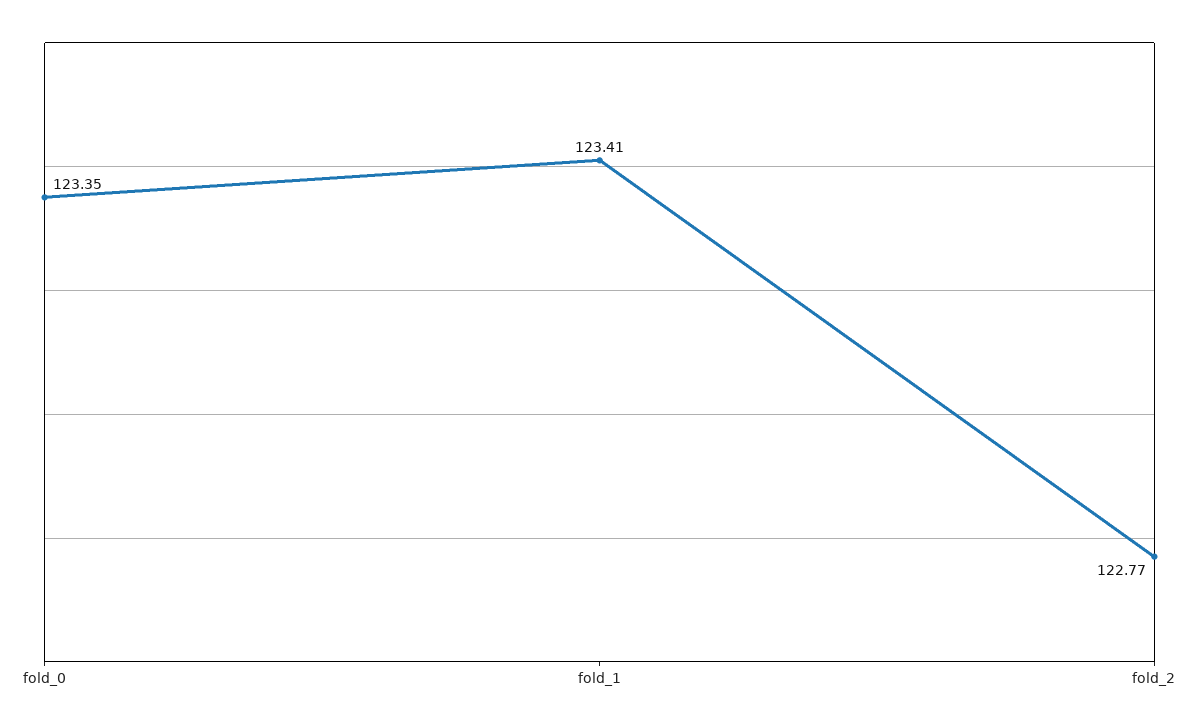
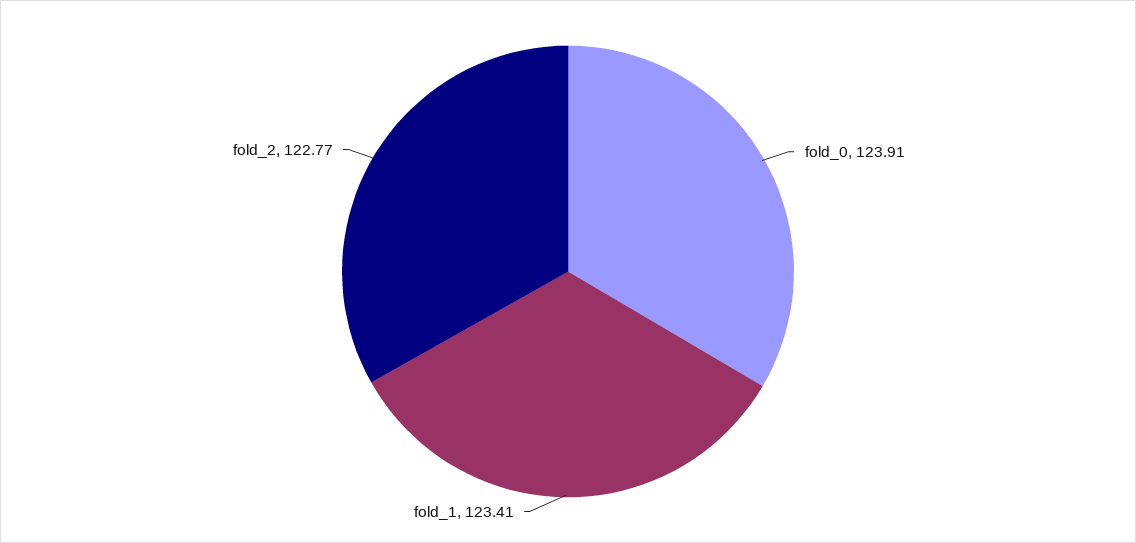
fold_0: 123.35 -> 123.91

